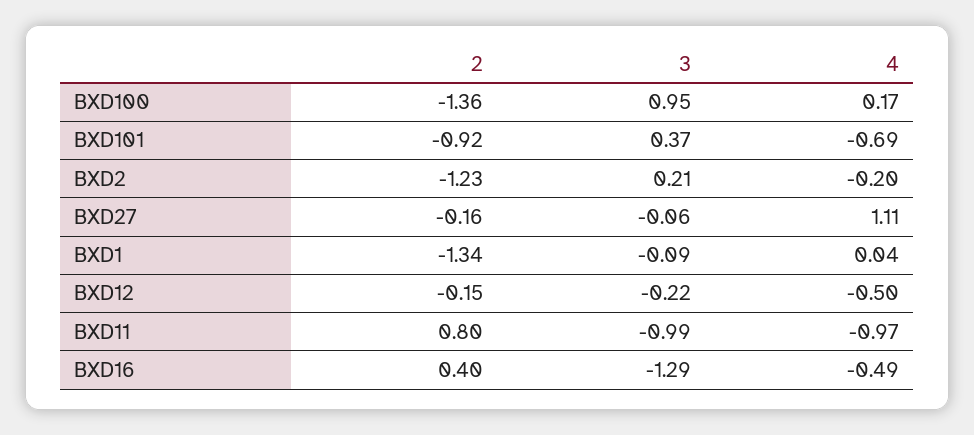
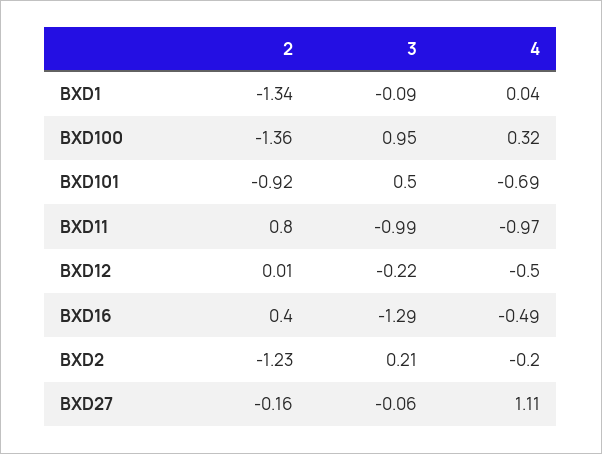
4, BXD100: 0.17 -> 0.32
3, BXD101: 0.37 -> 0.5
2, BXD12: -0.15 -> 0.01

